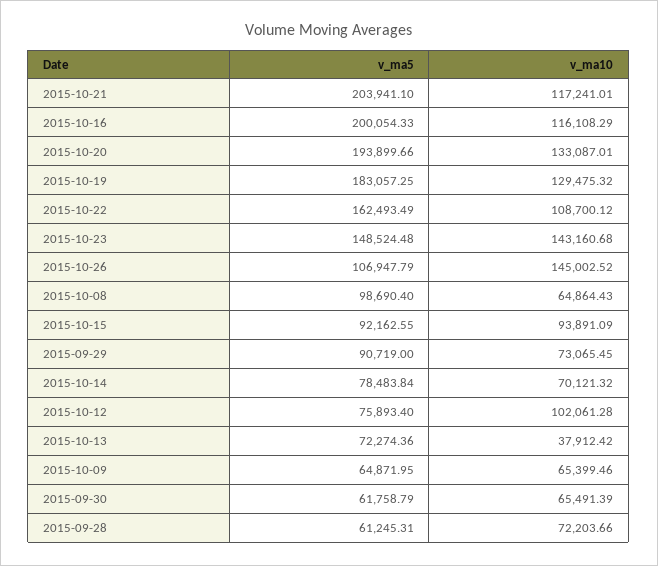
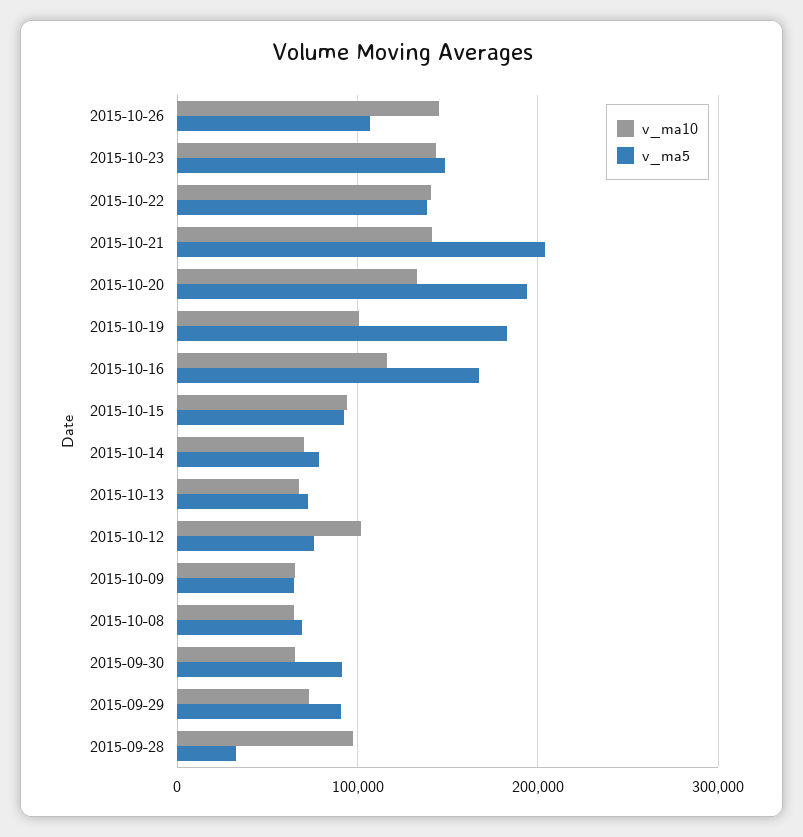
v_ma10, 2015-10-21: 117241.01 -> 140000
v_ma5, 2015-10-16: 200054.33 -> 170000
v_ma10, 2015-10-19: 129475.32 -> 100000
v_ma5, 2015-10-22: 162493.49 -> 140000
v_ma10, 2015-10-22: 108700.12 -> 140000
v_ma5, 2015-10-08: 98690.4 -> 70000
v_ma10, 2015-10-13: 37912.42 -> 70000
v_ma5, 2015-09-30: 61758.79 -> 90000
v_ma5, 2015-09-28: 61245.31 -> 30000
v_ma10, 2015-09-28: 72203.66 -> 100000

